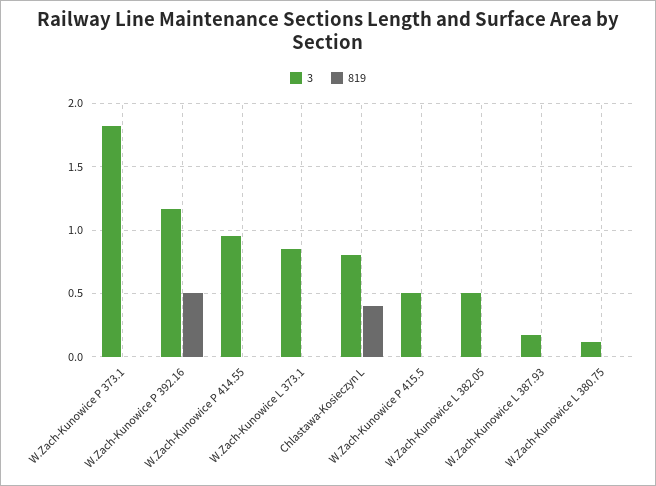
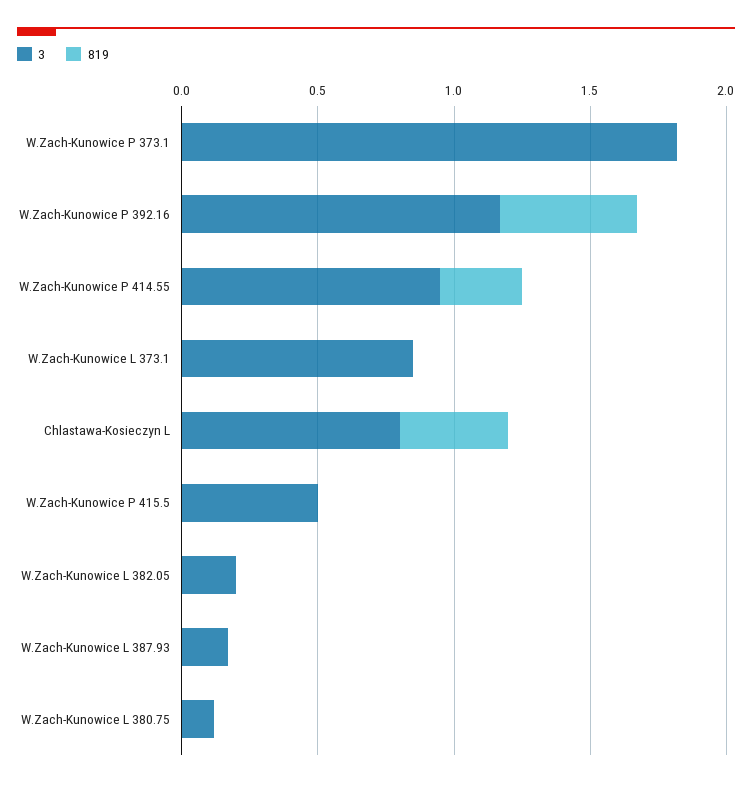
819, W.Zach-Kunowice P 414.55: 0 -> 0.3
3, W.Zach-Kunowice L 382.05: 0.5 -> 0.2

